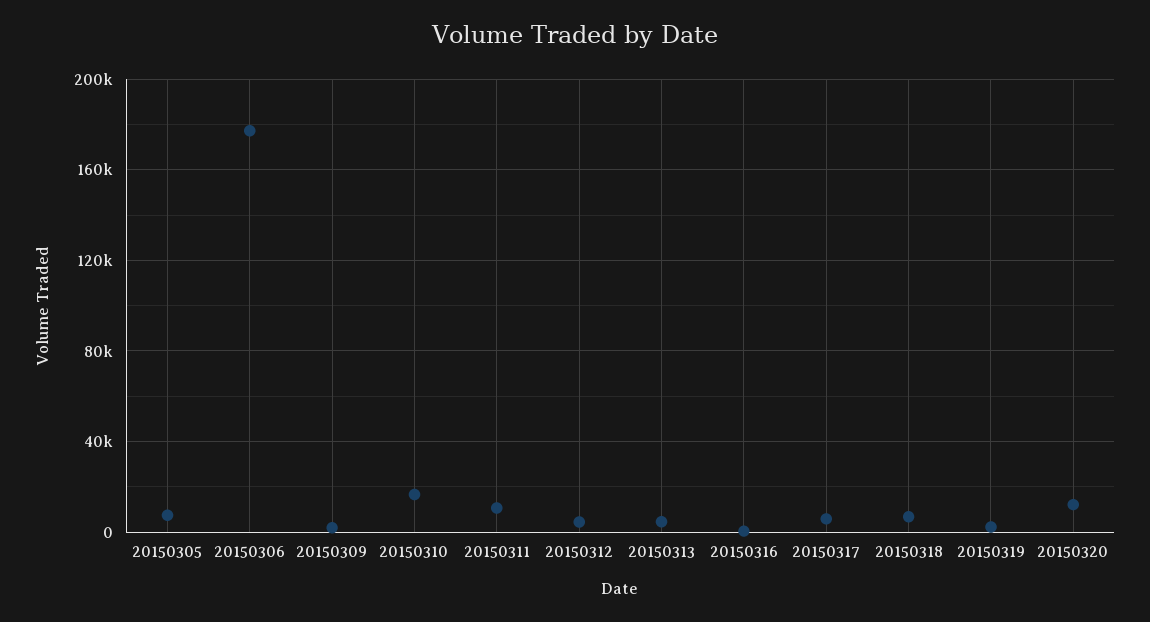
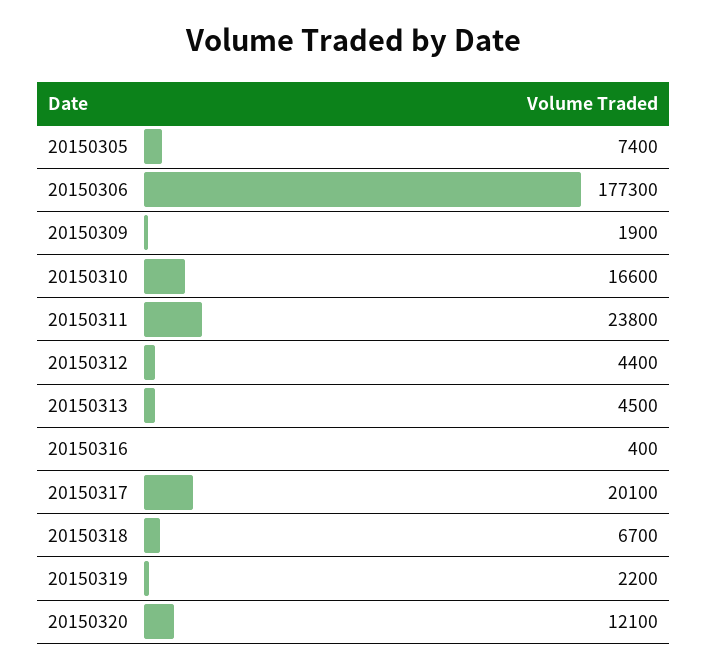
20150311: 10000 -> 23800
20150317: 5000 -> 20100

